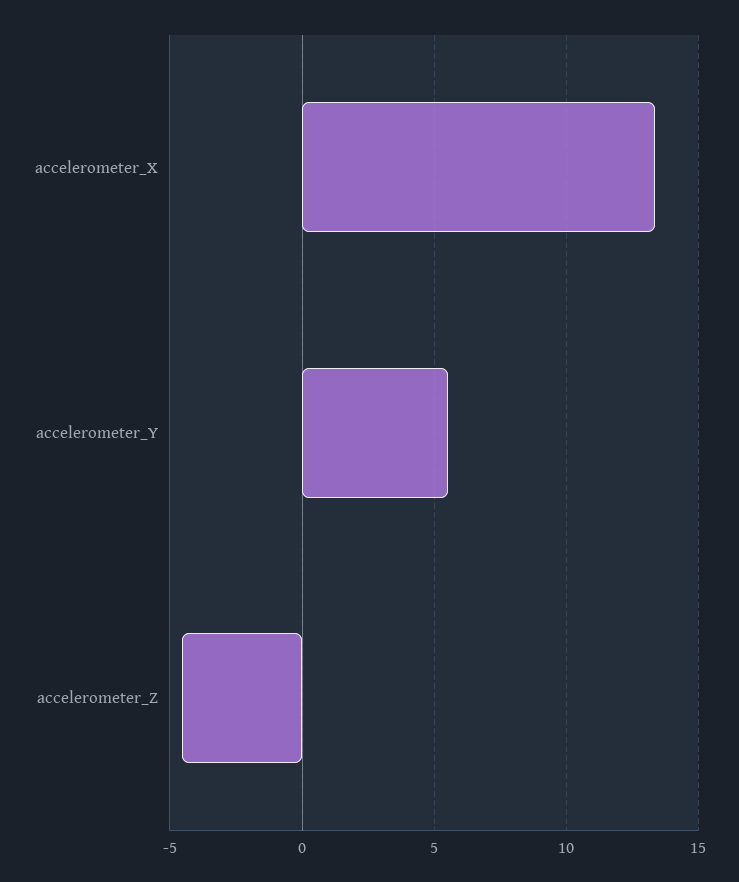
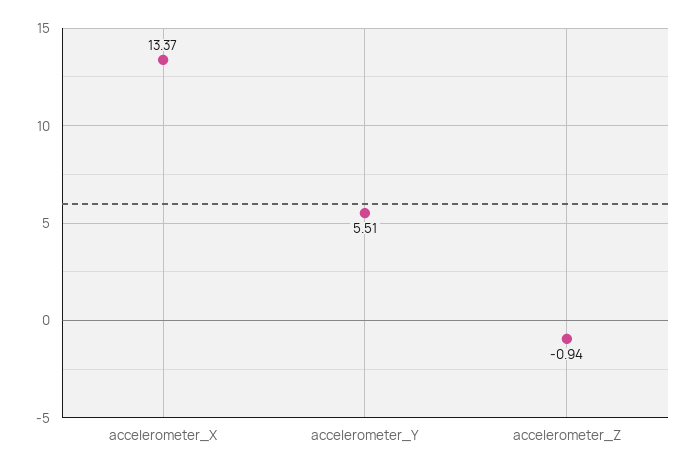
accelerometer_Z: -4.5 -> -0.94

